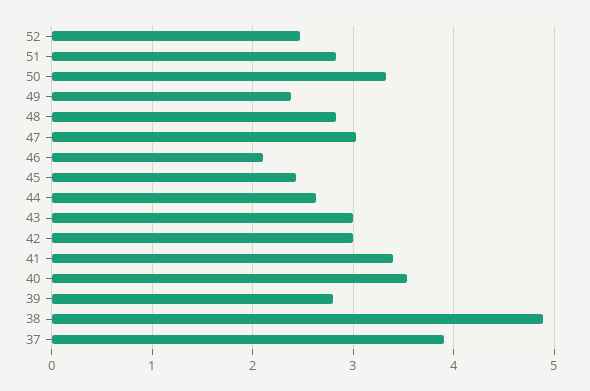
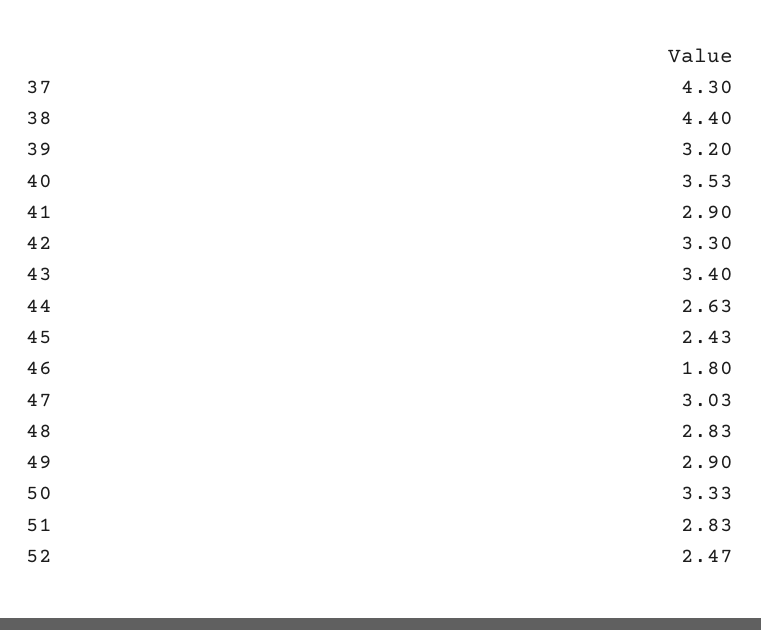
49: 2.4 -> 2.9
46: 2.1 -> 1.8
43: 3 -> 3.4
42: 3 -> 3.3
41: 3.4 -> 2.9
39: 2.8 -> 3.2
38: 4.9 -> 4.4
37: 3.9 -> 4.3

